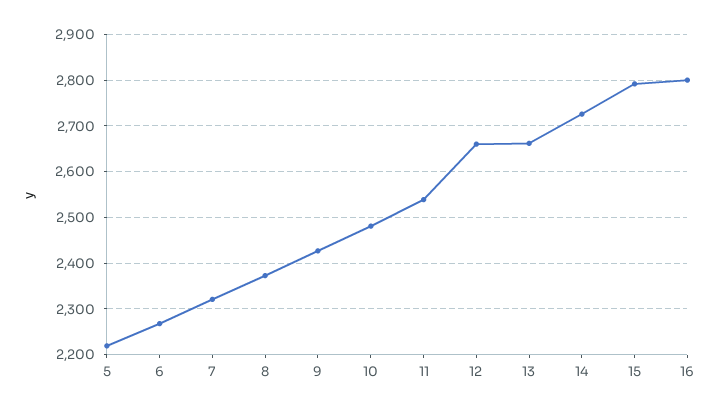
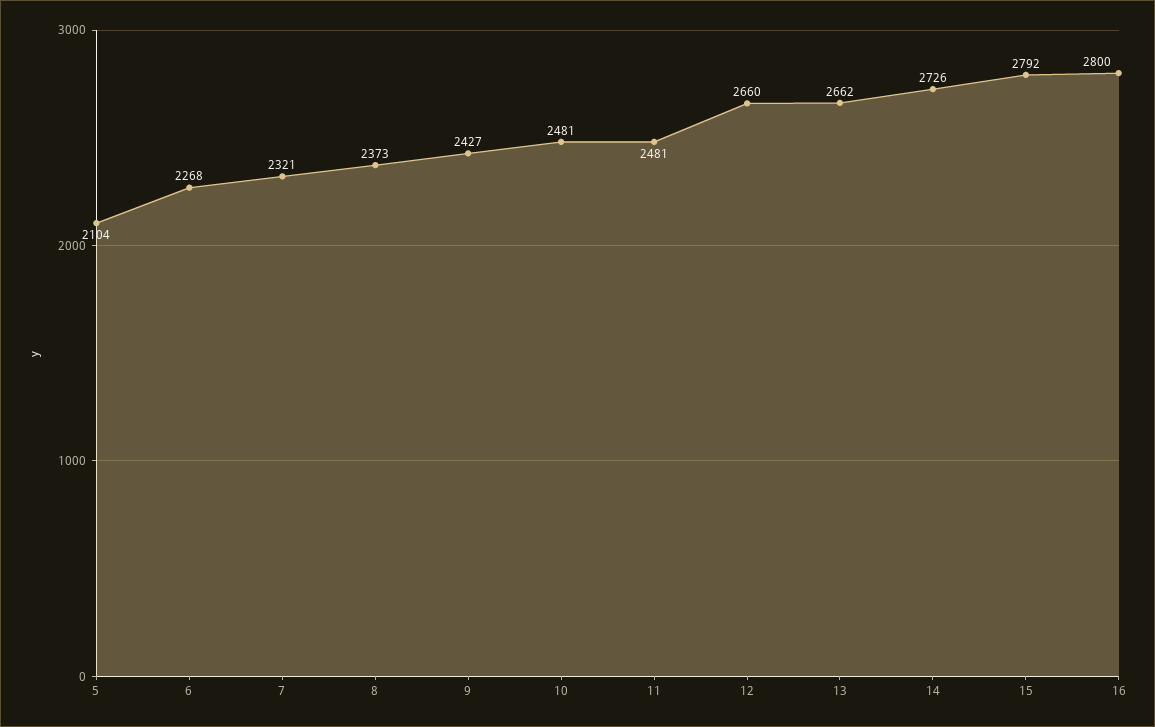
5: 2220 -> 2104
11: 2540 -> 2481

